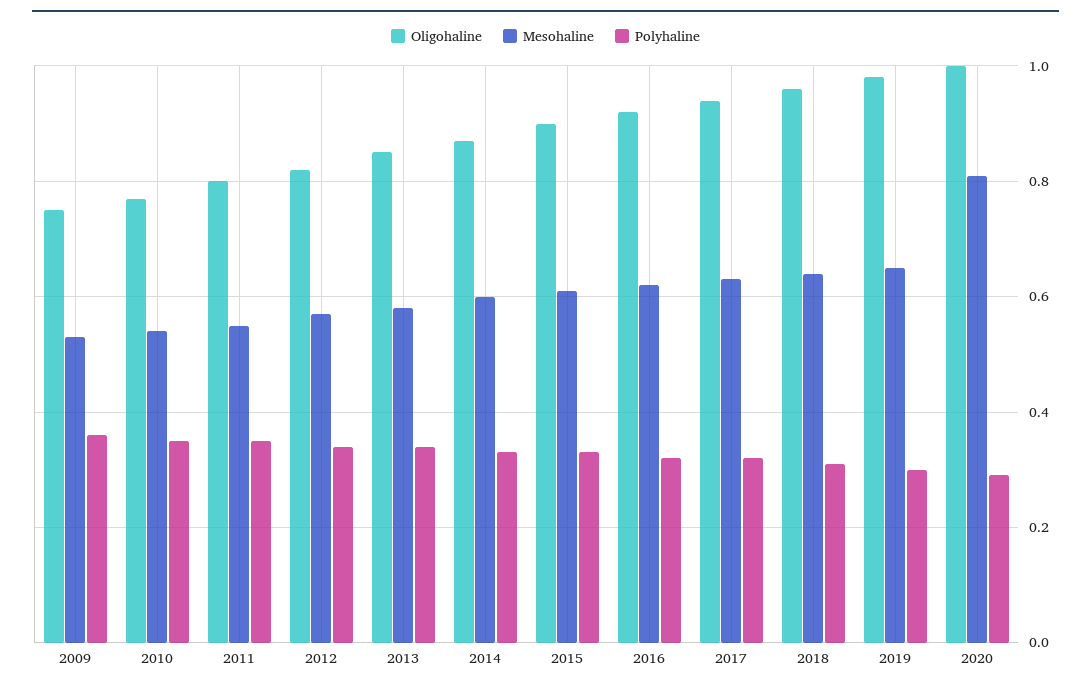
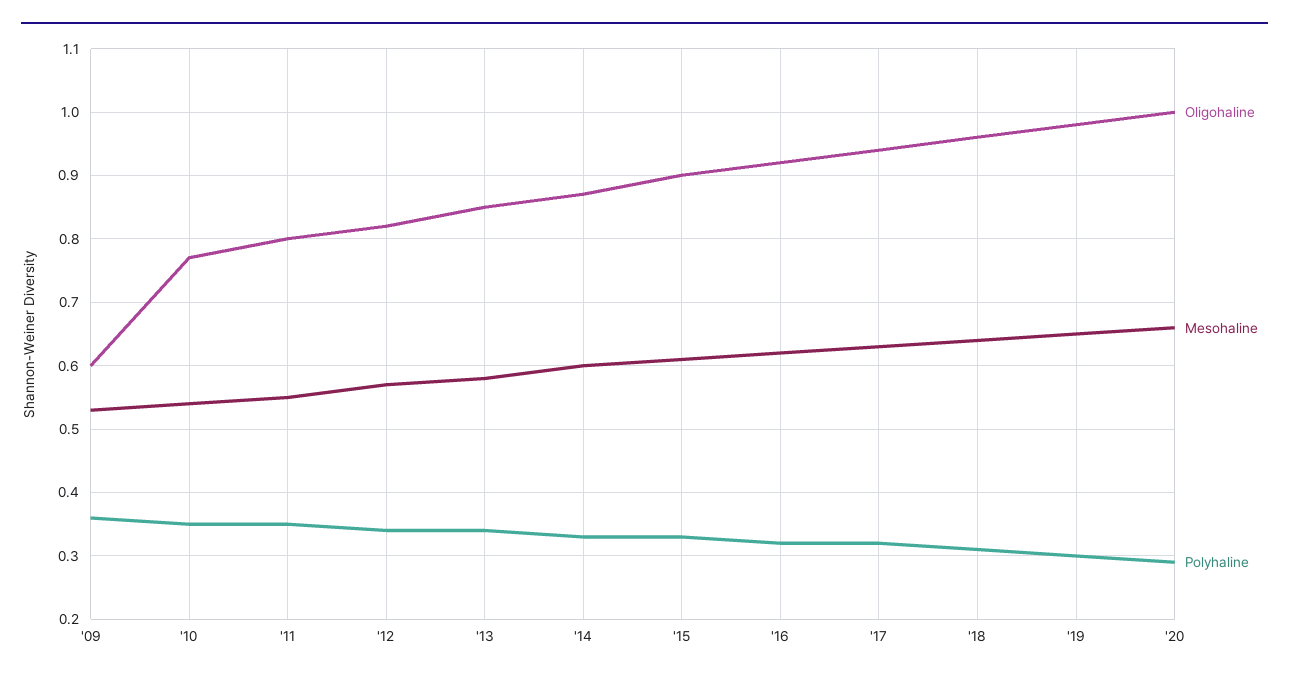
Oligohaline, 2009: 0.75 -> 0.6
Mesohaline, 2020: 0.8 -> 0.66

